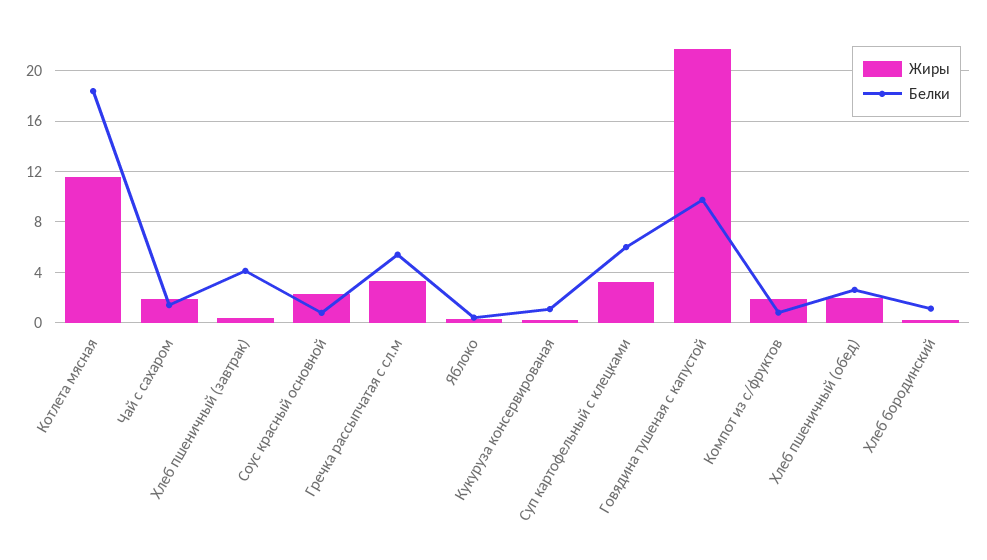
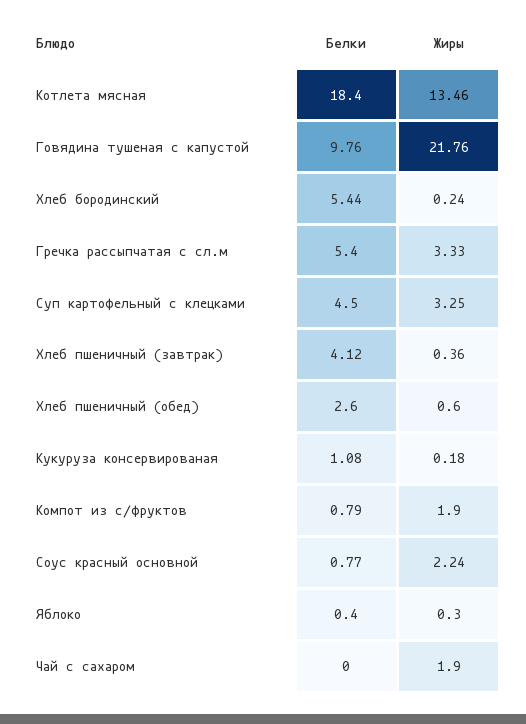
Жиры, Котлета мясная: 11.5 -> 13.46
Белки, Чай с сахаром: 1.5 -> 0
Белки, Суп картофельный с клецками: 6 -> 4.5
Жиры, Хлеб пшеничный (обед): 2 -> 0.6
Белки, Хлеб бородинский: 1 -> 5.44

